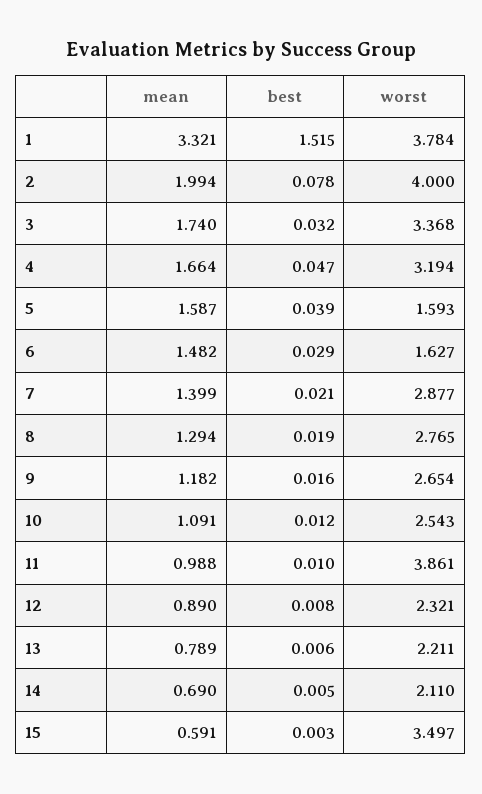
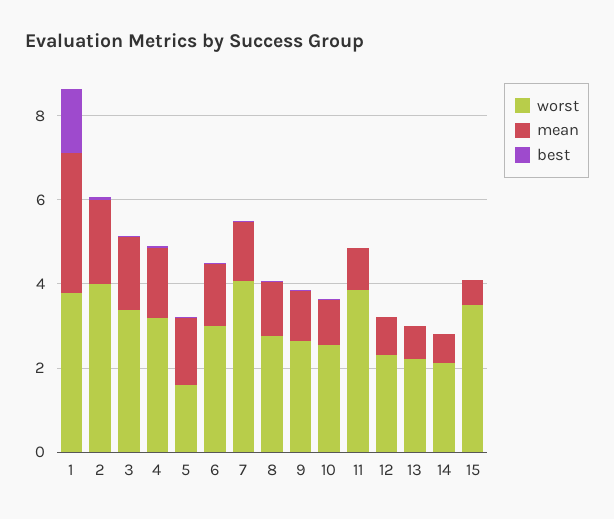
worst, 6: 1.627 -> 3
worst, 7: 2.877 -> 4

